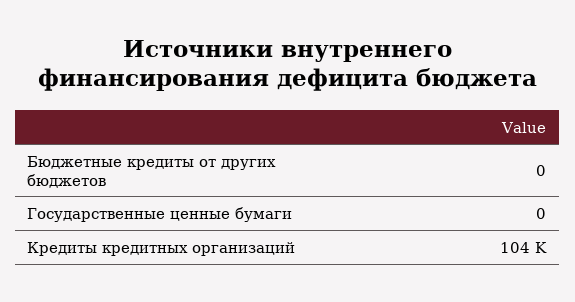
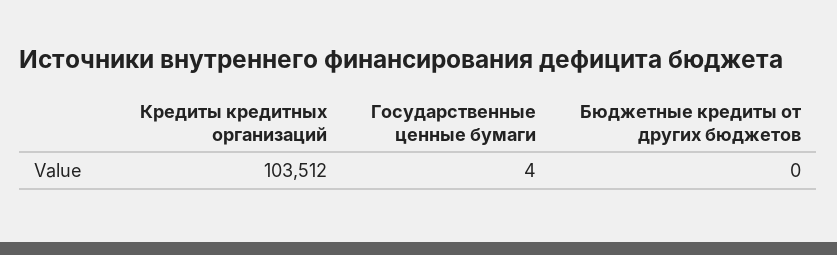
Государственные ценные бумаги: 0 -> 4

